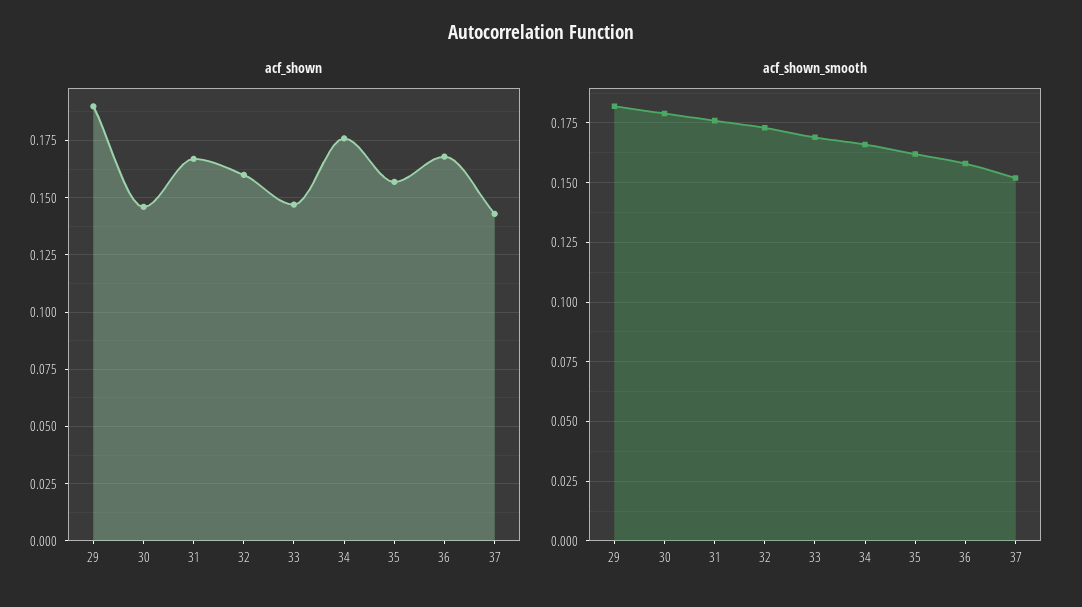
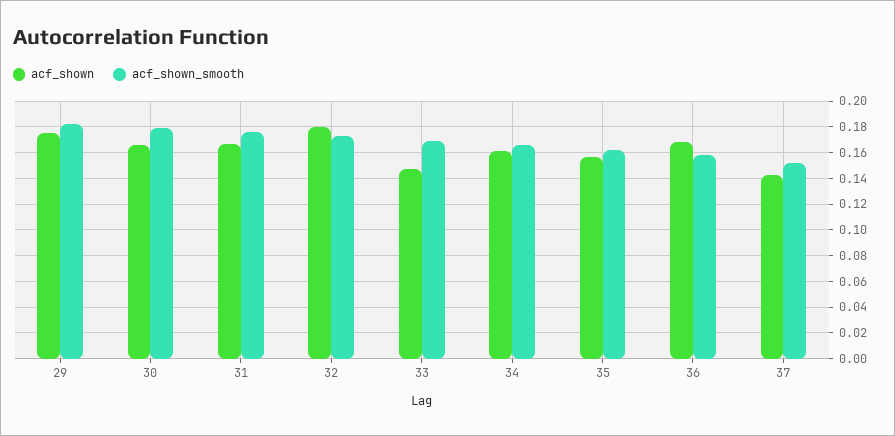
acf_shown, 29: 0.19 -> 0.175
acf_shown, 30: 0.145 -> 0.165
acf_shown, 32: 0.16 -> 0.18
acf_shown, 34: 0.175 -> 0.16

